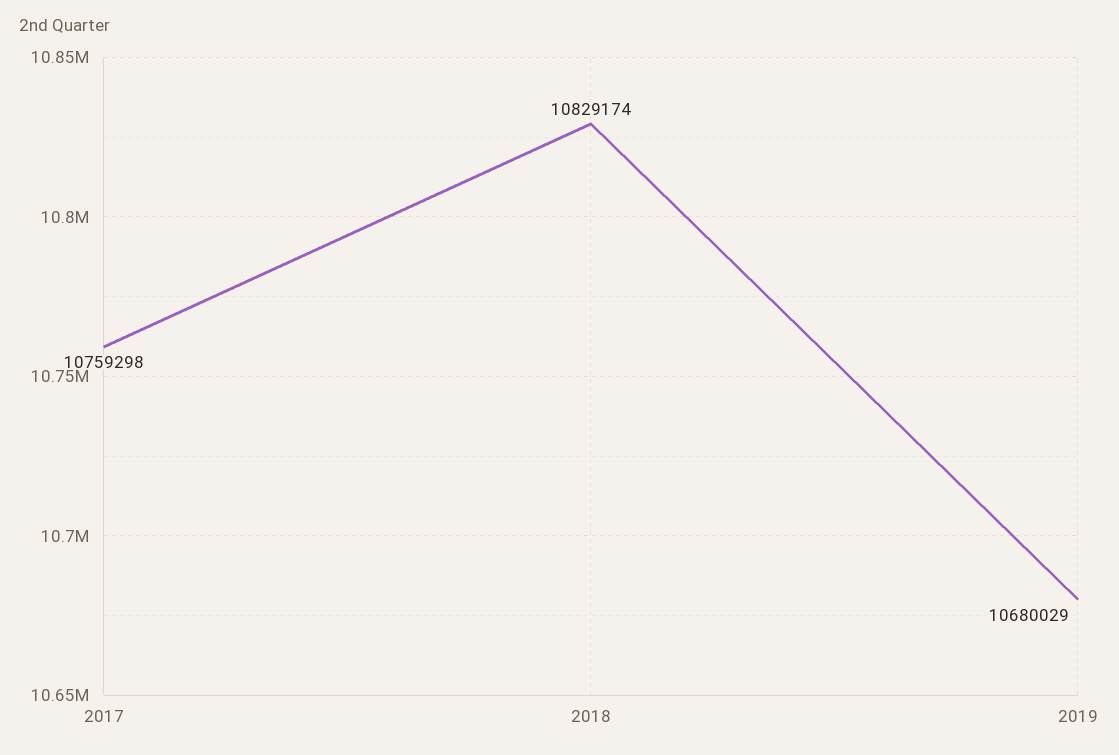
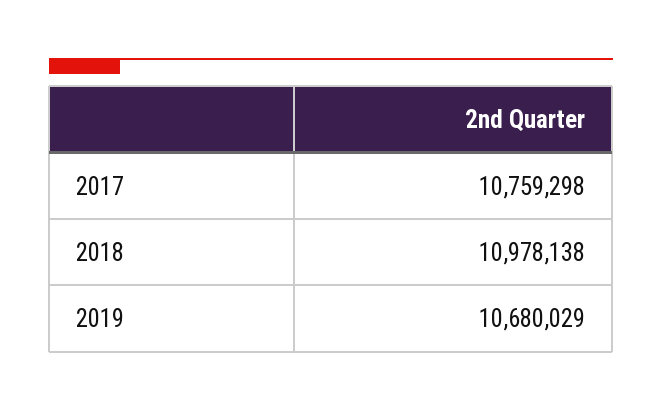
2018: 10829174 -> 10978138

